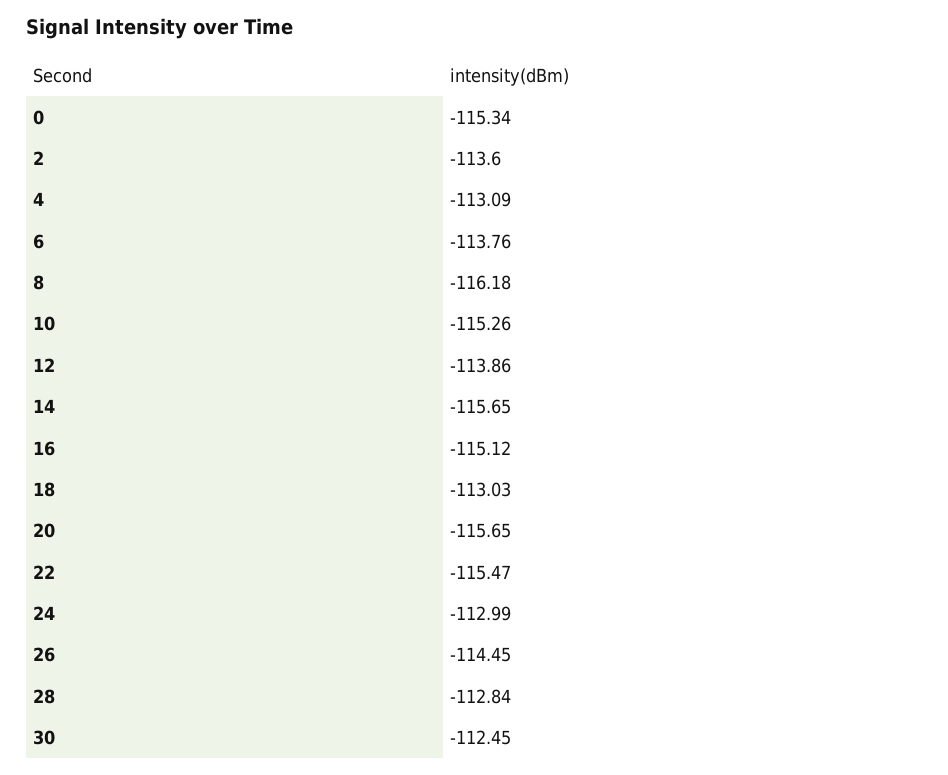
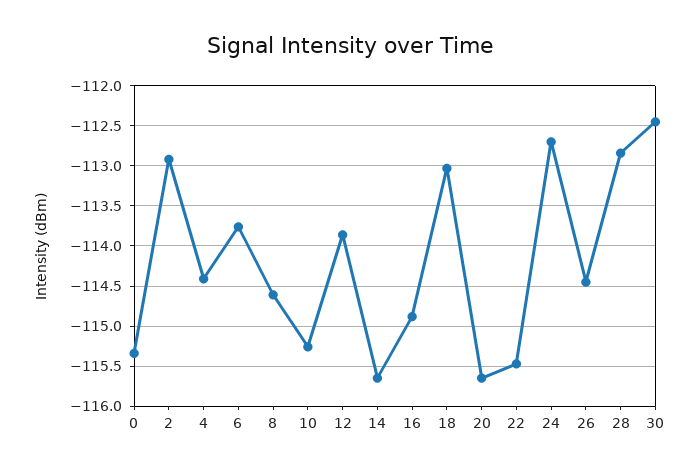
2: -113.6 -> -112.9
4: -113.09 -> -114.4
8: -116.18 -> -114.6
16: -115.12 -> -114.9
24: -112.99 -> -112.7

